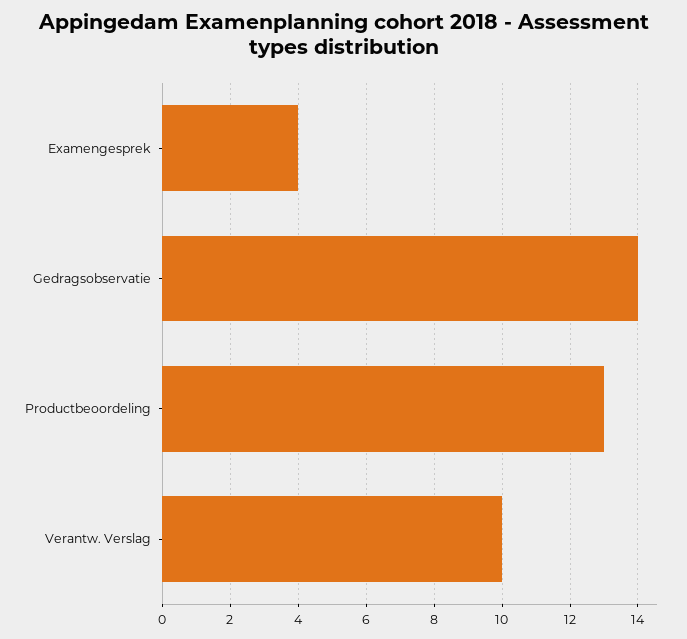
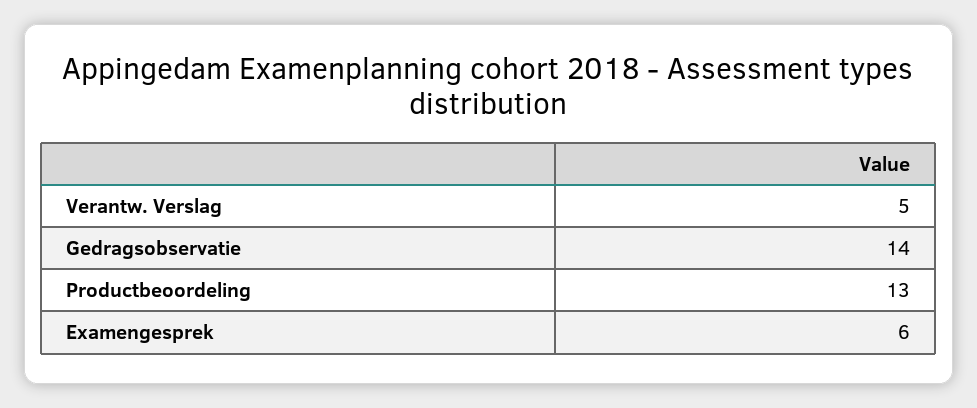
Examengesprek: 4 -> 6
Verantw. Verslag: 10 -> 5

